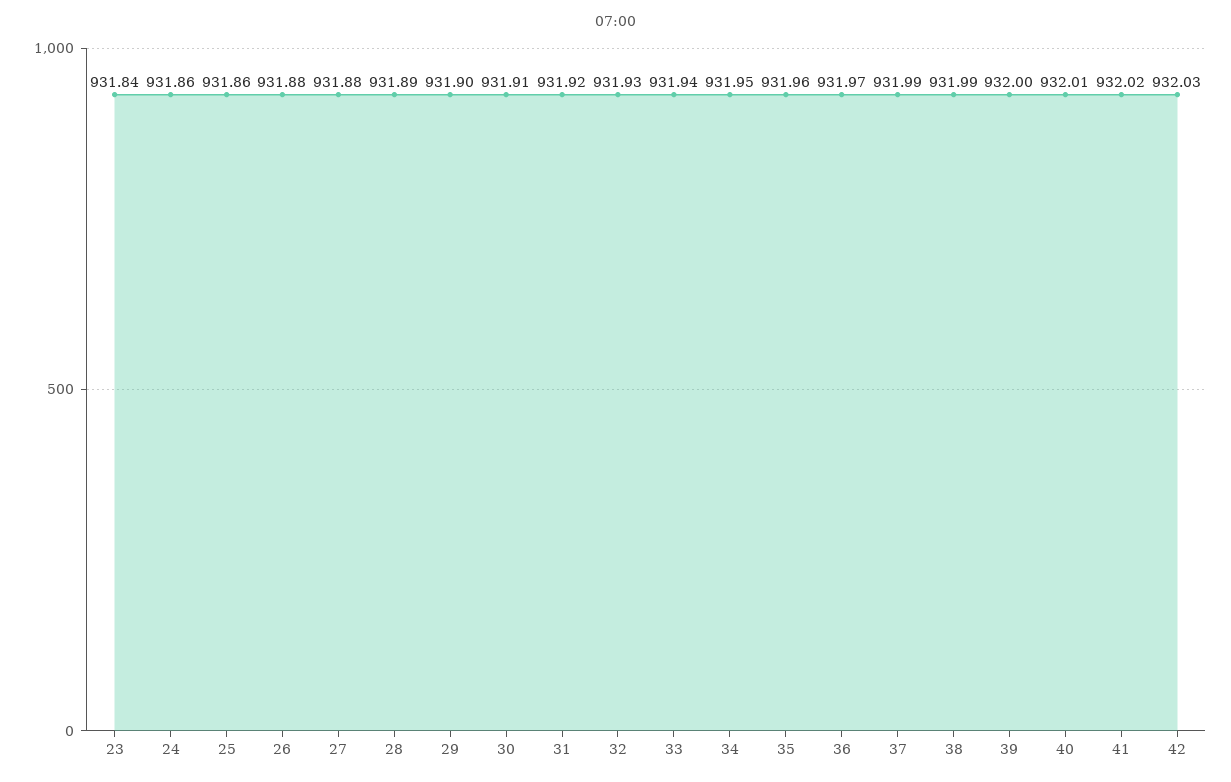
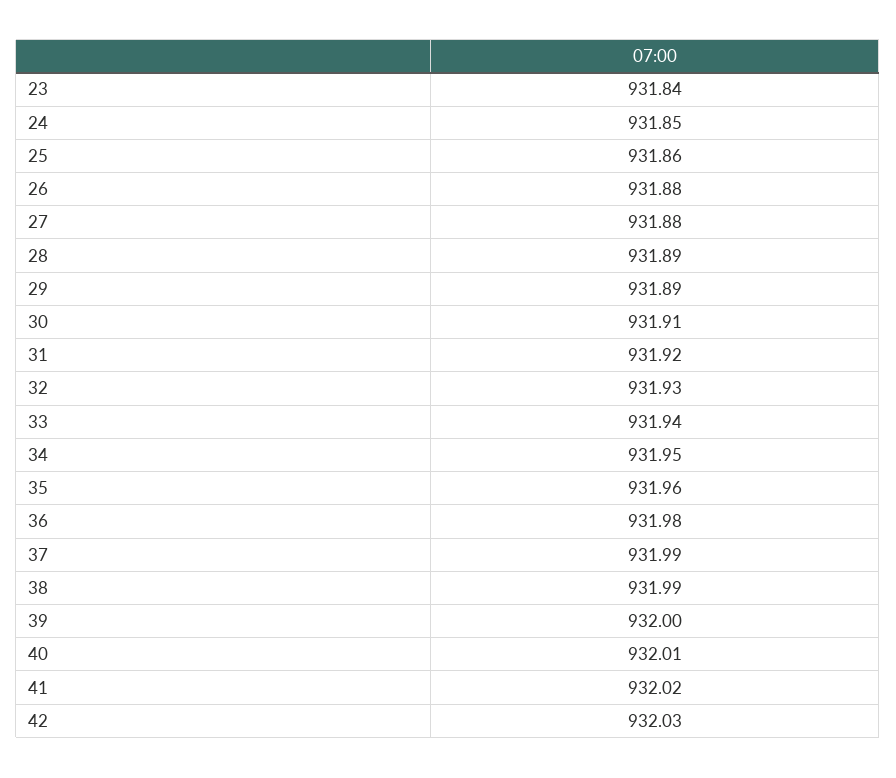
24: 931.86 -> 931.85
29: 931.9 -> 931.89
36: 931.97 -> 931.98

